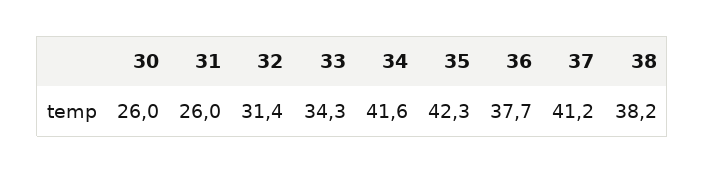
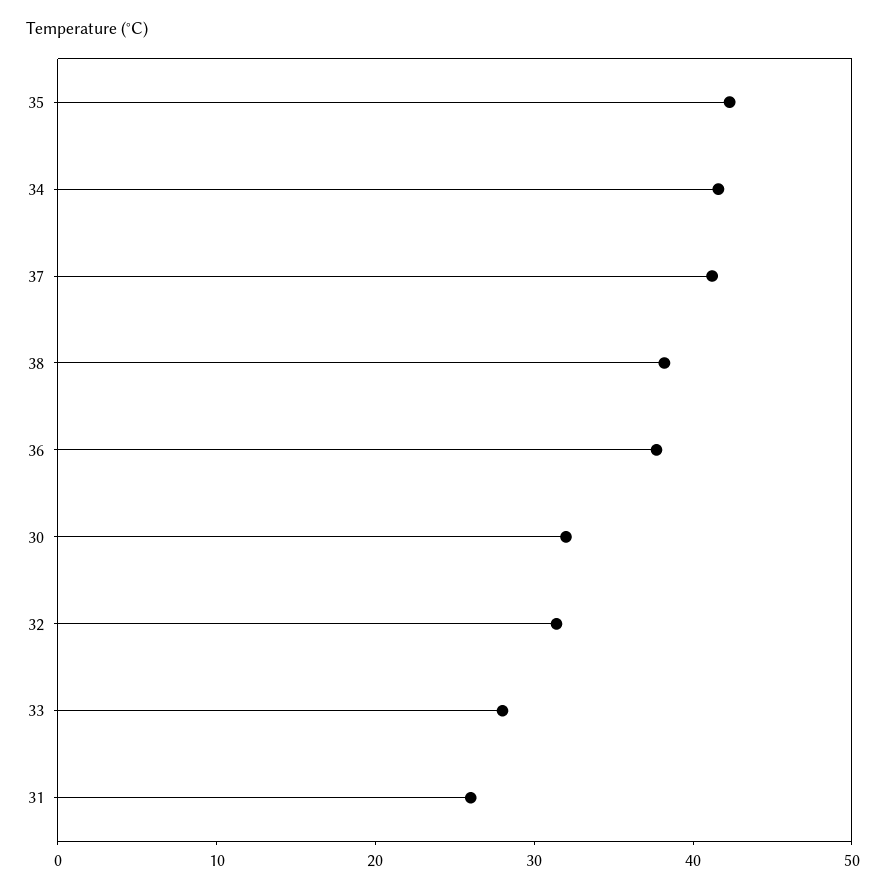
30: 26 -> 32
33: 34.3 -> 28

